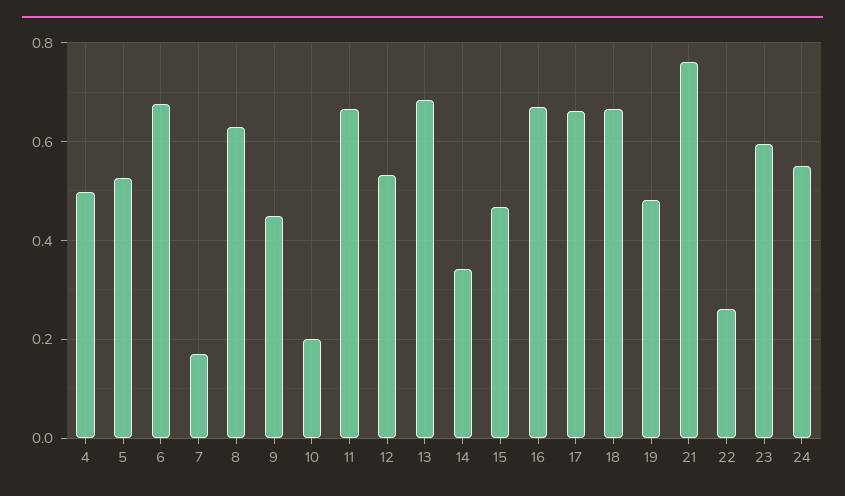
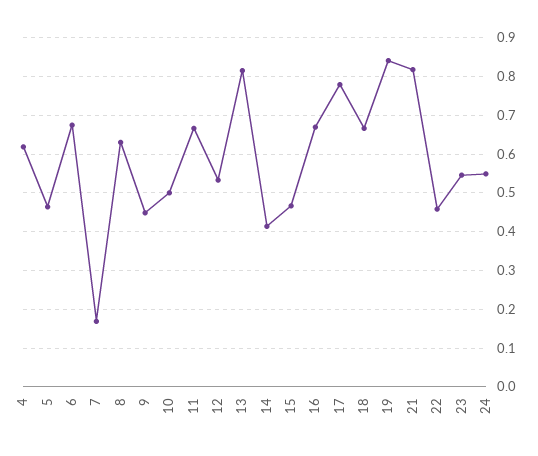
4: 0.5 -> 0.62
5: 0.52 -> 0.46
10: 0.2 -> 0.5
13: 0.68 -> 0.82
14: 0.34 -> 0.42
17: 0.66 -> 0.78
19: 0.48 -> 0.84
21: 0.76 -> 0.82
22: 0.26 -> 0.46
23: 0.6 -> 0.54

